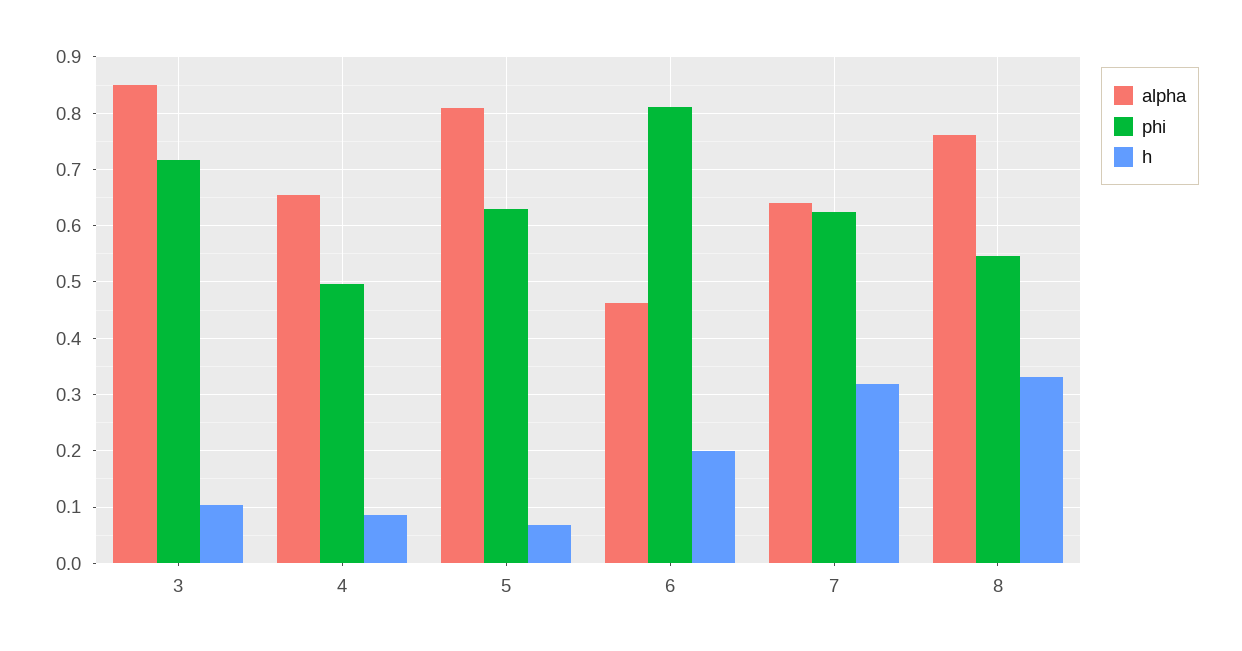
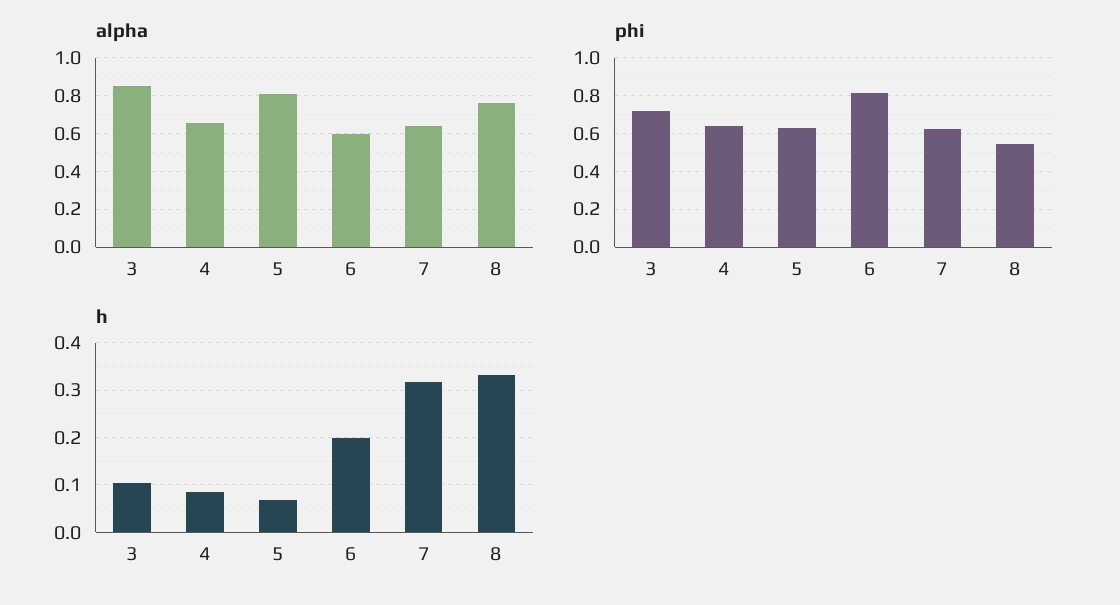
phi, 4: 0.5 -> 0.65
alpha, 6: 0.46 -> 0.6

